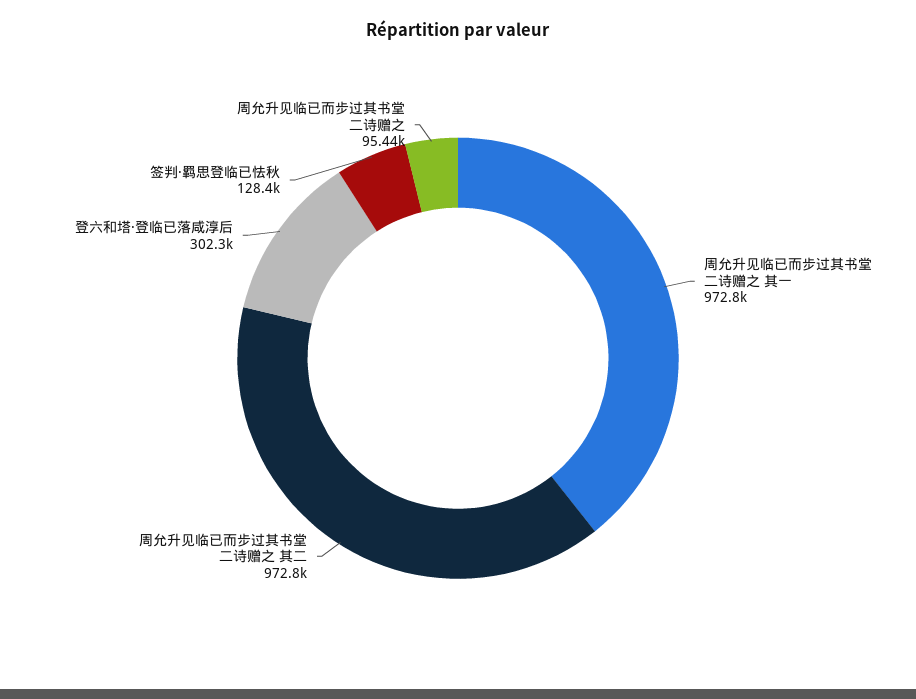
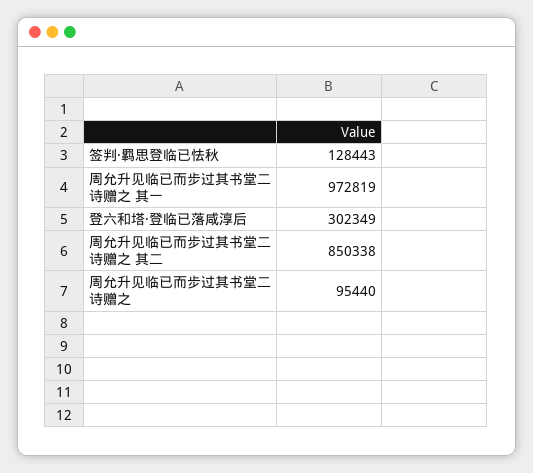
周允升见临已而步过其书堂二诗赠之 其二: 972800 -> 850338

